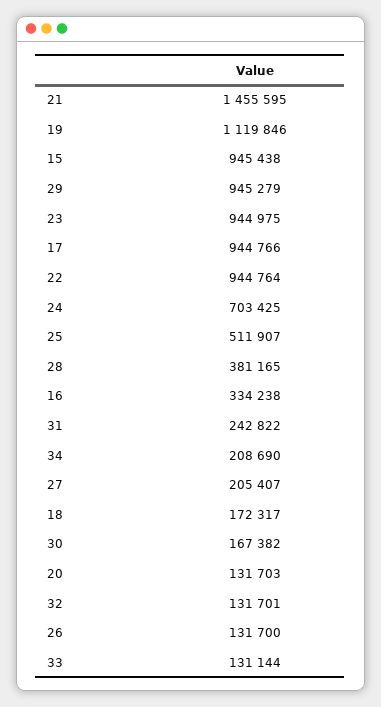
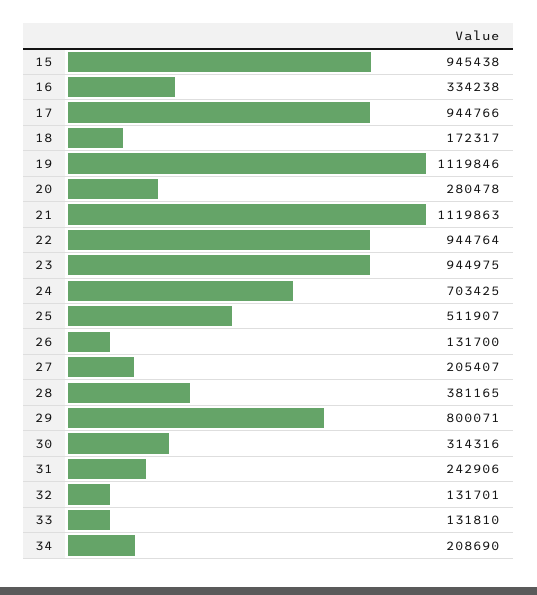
21: 1455595 -> 1119863
29: 945279 -> 800071
31: 242822 -> 242906
30: 167382 -> 314316
20: 131703 -> 280478
33: 131144 -> 131810

